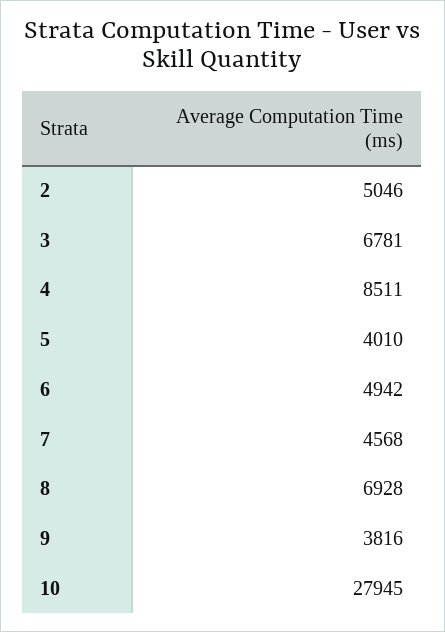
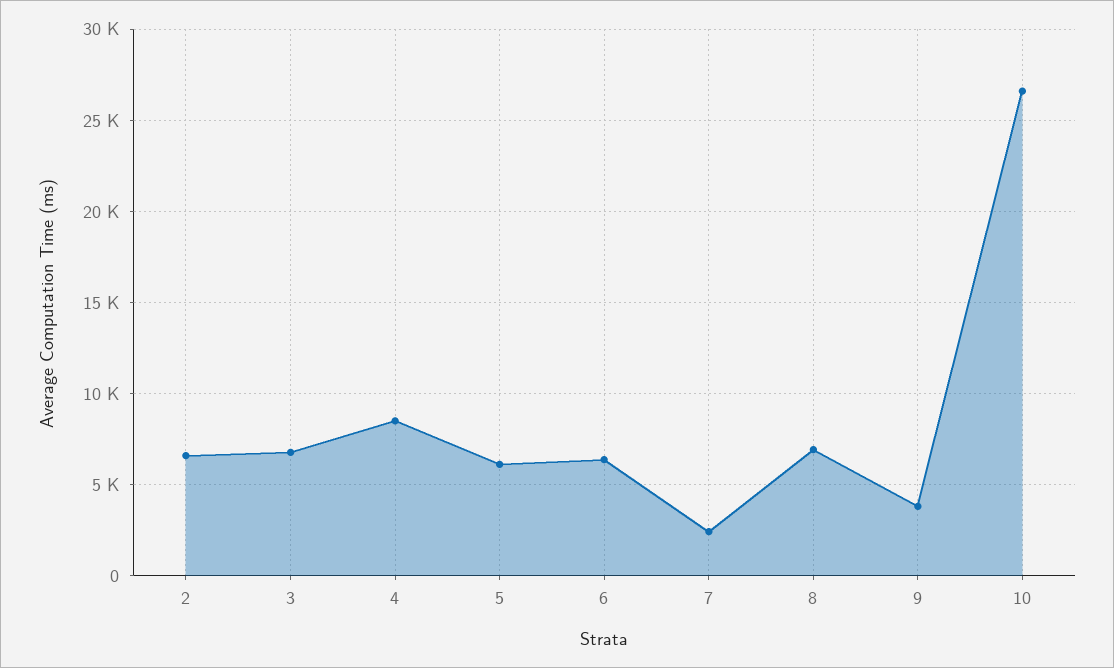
2: 5046 -> 6500
5: 4010 -> 6000
6: 4942 -> 6500
7: 4568 -> 2500
10: 27945 -> 26500

